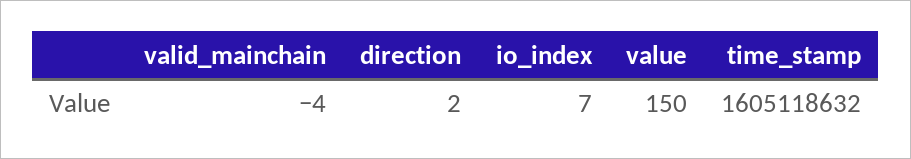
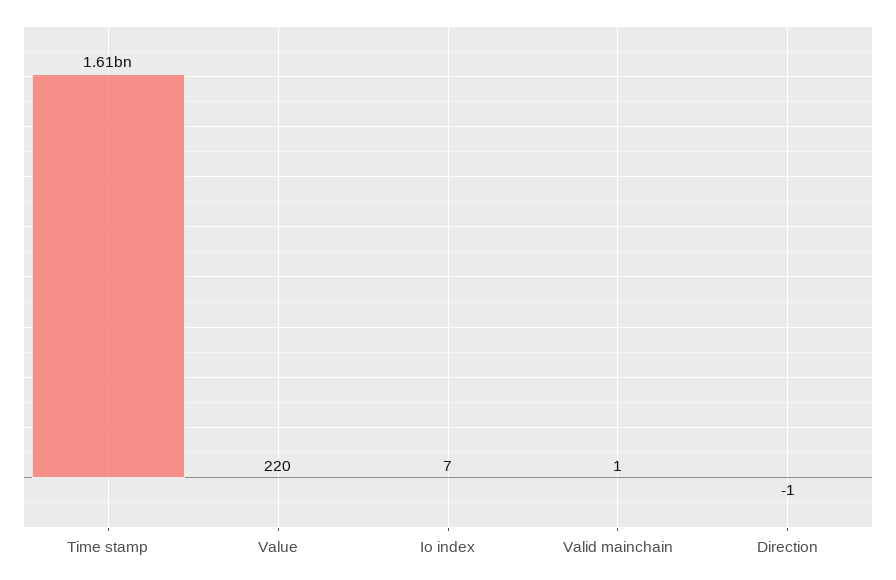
valid_mainchain: -4 -> 1
direction: 2 -> -1
value: 150 -> 220

